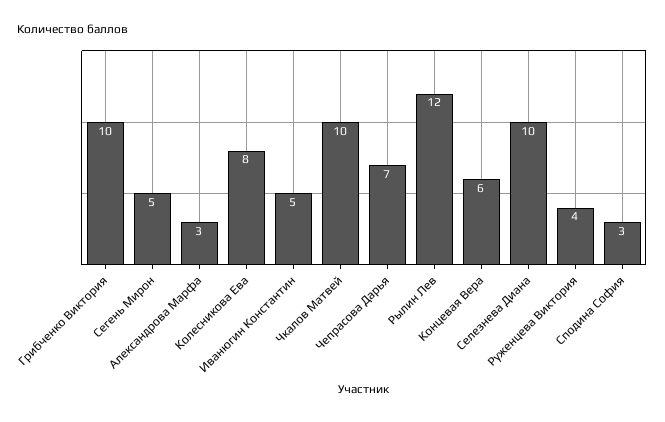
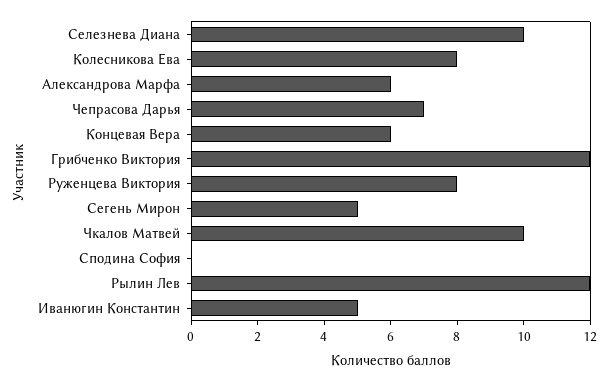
Грибченко Виктория: 10 -> 12
Александрова Марфа: 3 -> 6
Руженцева Виктория: 4 -> 8
Сподина София: 3 -> 0

